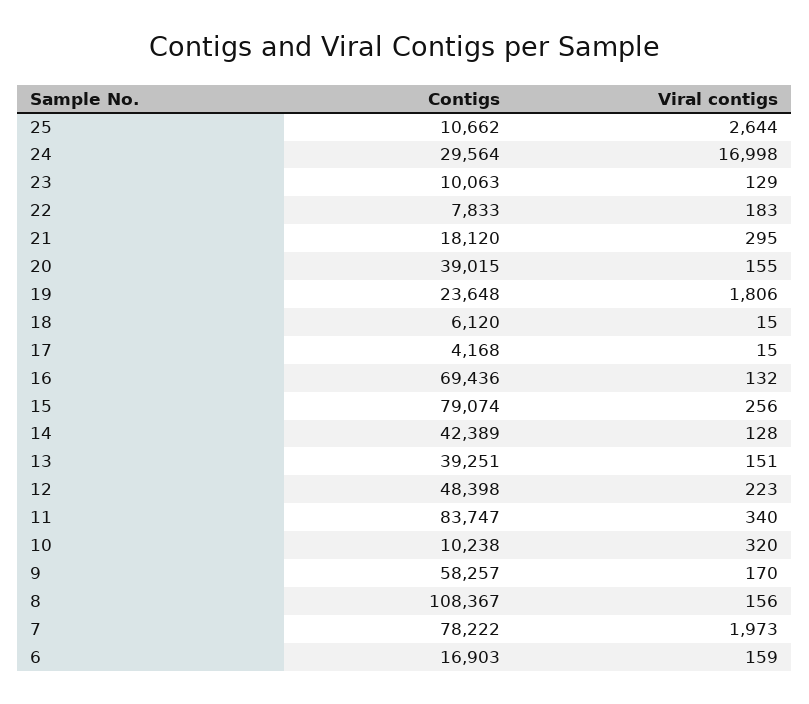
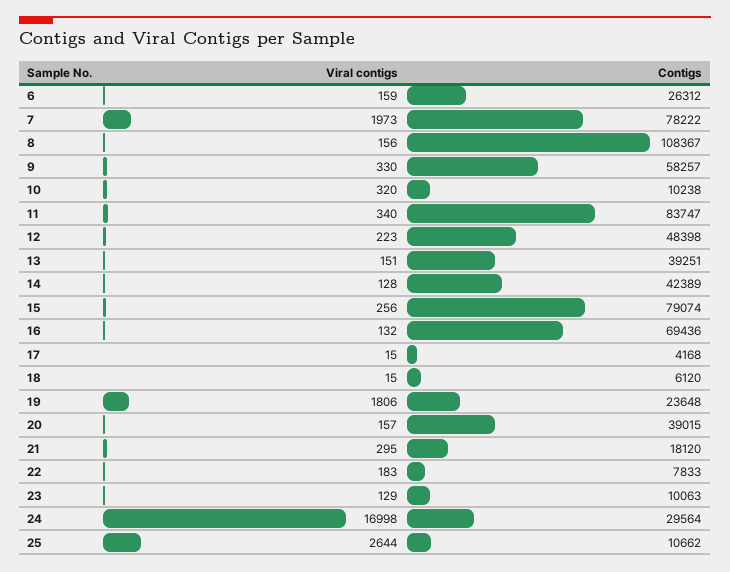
Viral contigs, 20: 155 -> 157
Viral contigs, 9: 170 -> 330
Contigs, 6: 16903 -> 26312

